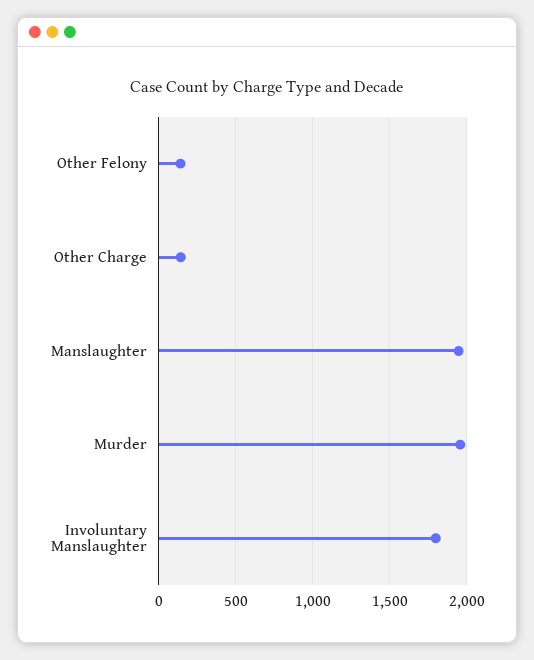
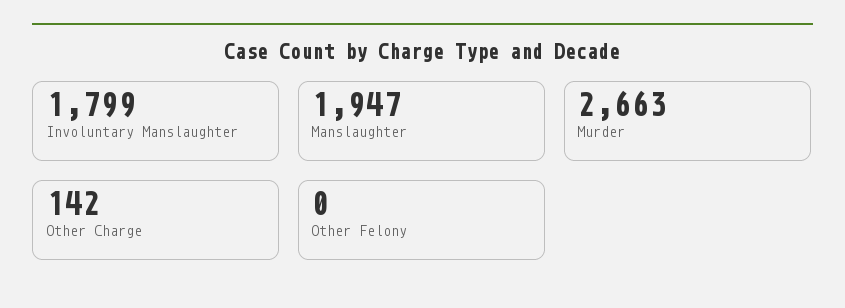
Other Felony: 150 -> 0
Murder: 1950 -> 2663

